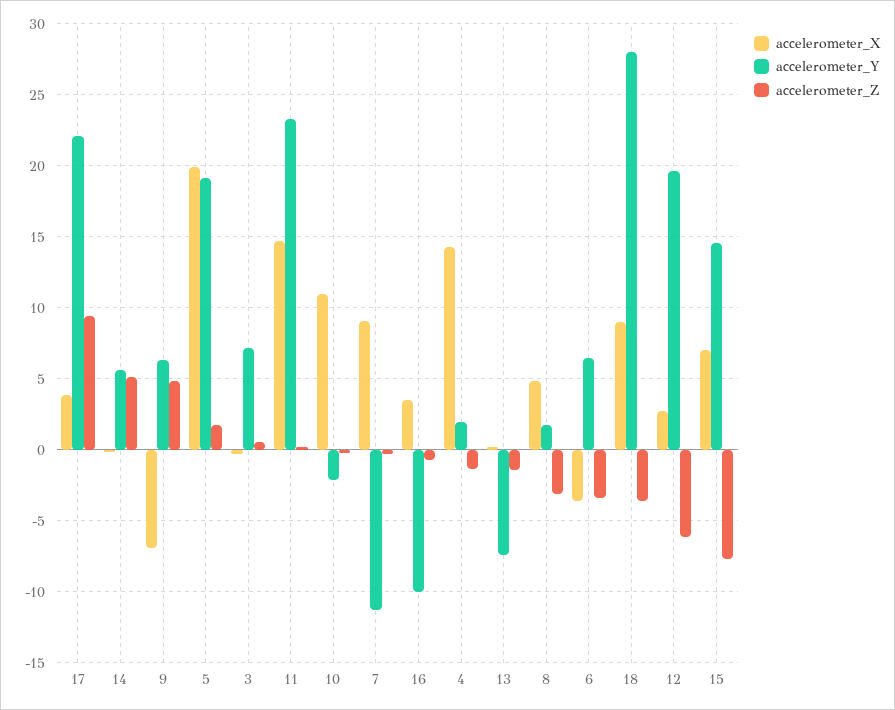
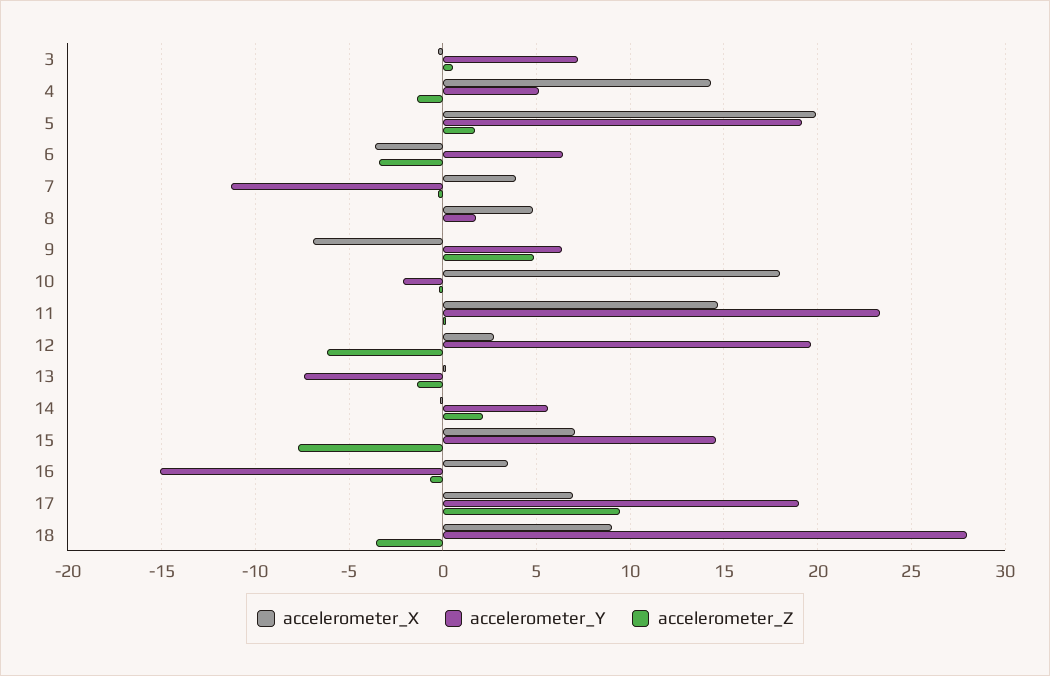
accelerometer_X, 17: 4 -> 7
accelerometer_Y, 17: 22 -> 19
accelerometer_Z, 14: 5 -> 2
accelerometer_X, 10: 11 -> 18
accelerometer_X, 7: 9 -> 4
accelerometer_Y, 16: -10 -> -15
accelerometer_Y, 4: 2 -> 5
accelerometer_Z, 8: -3 -> 0

